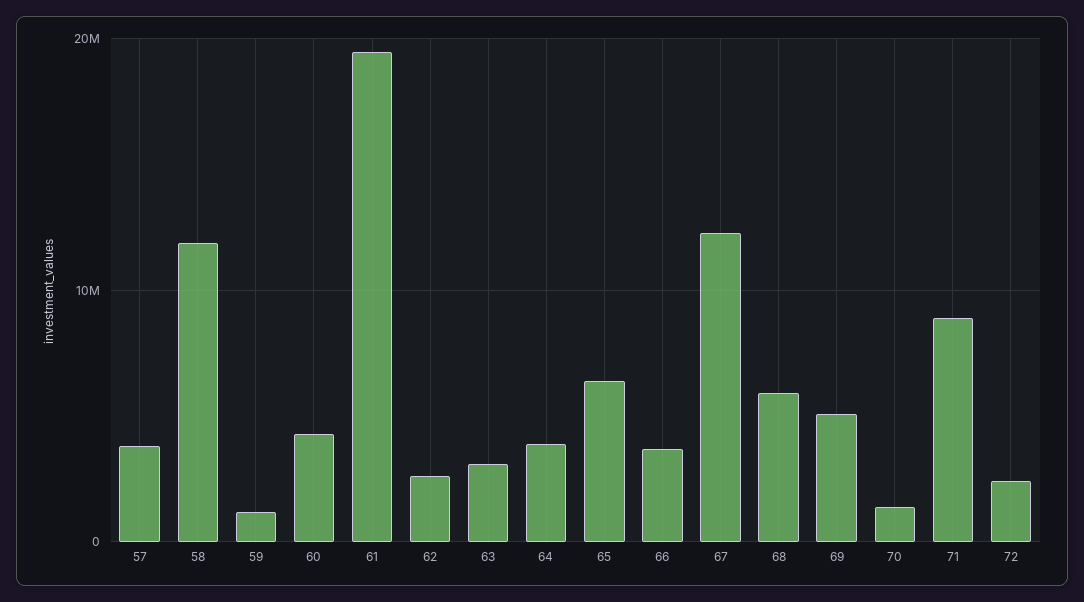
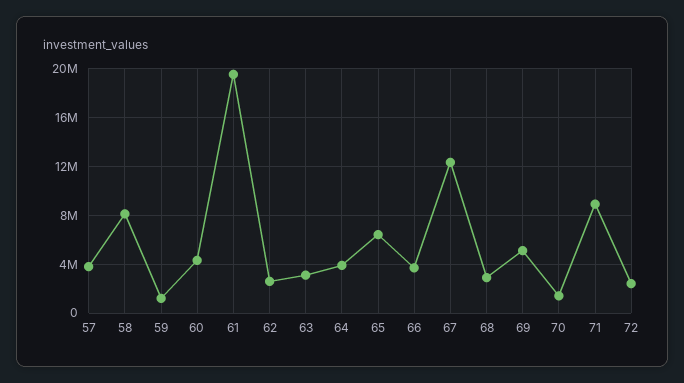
58: 12000000 -> 8000000
68: 6000000 -> 3000000

